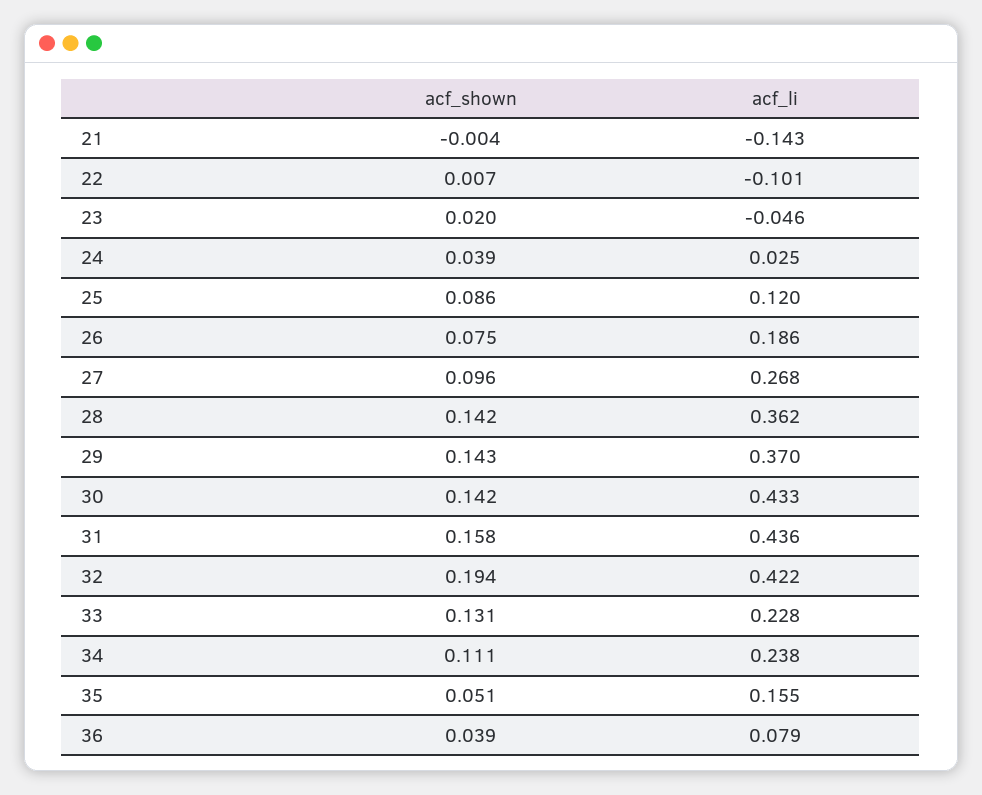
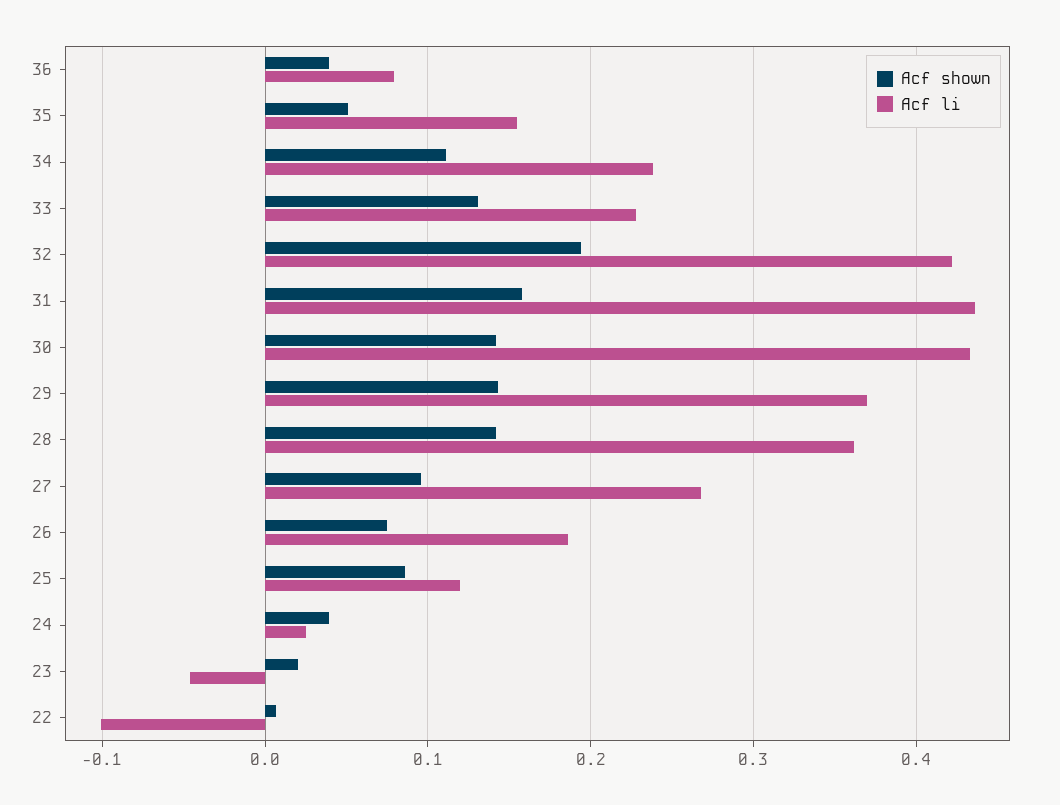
acf_shown, 21: -0.004 -> none
acf_li, 21: -0.143 -> none

